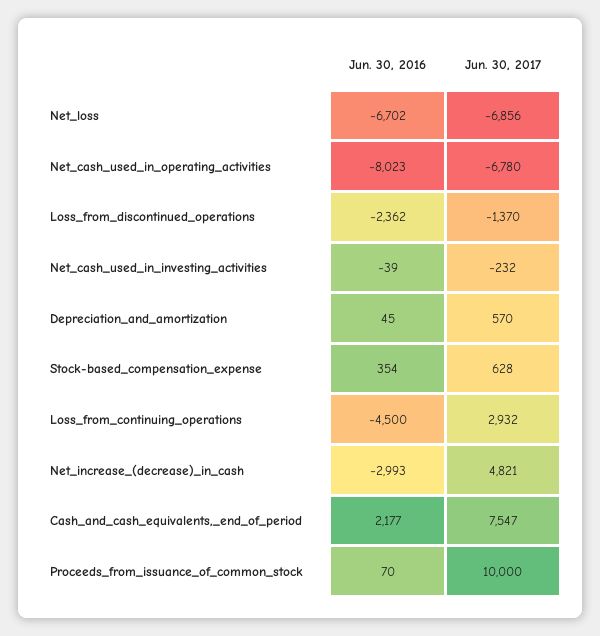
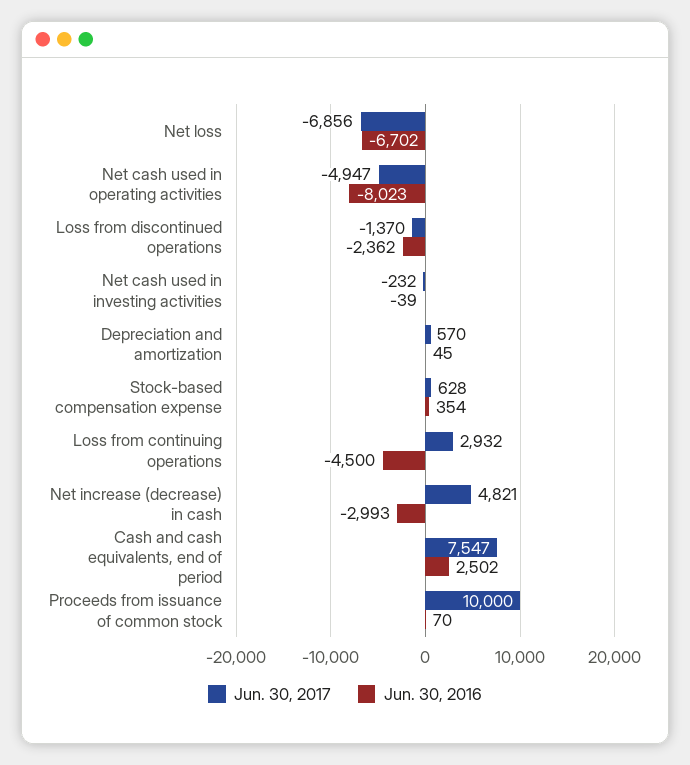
Jun. 30, 2017, Net_cash_used_in_operating_activities: -6780 -> -4947
Jun. 30, 2016, Cash_and_cash_equivalents,_end_of_period: 2177 -> 2502

